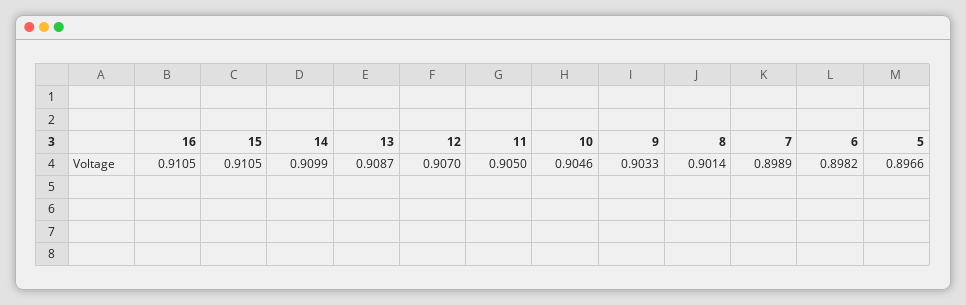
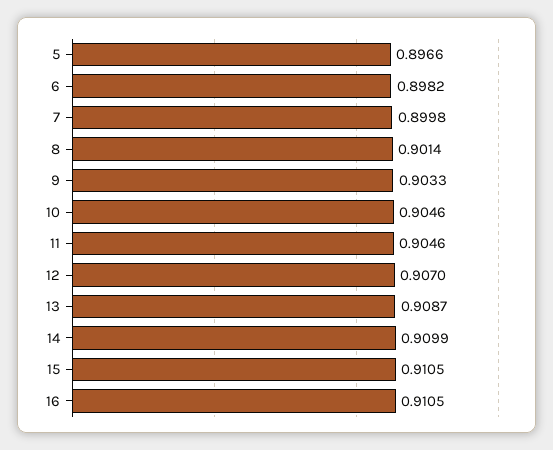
11: 0.905 -> 0.9046
7: 0.8989 -> 0.8998

